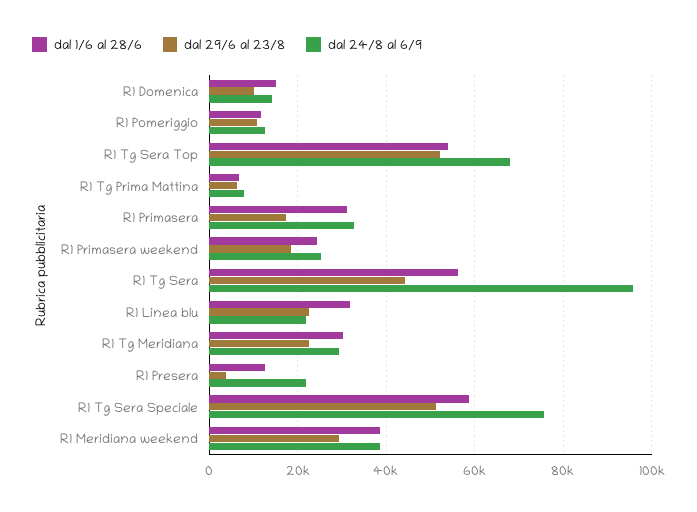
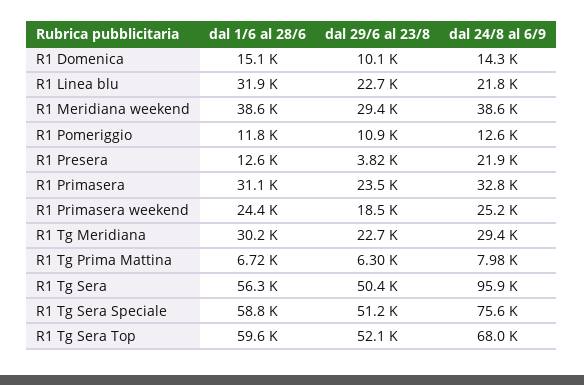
dal 1/6 al 28/6, R1 Tg Sera Top: 54000 -> 59600
dal 29/6 al 23/8, R1 Primasera: 18000 -> 23500
dal 29/6 al 23/8, R1 Tg Sera: 44000 -> 50400

